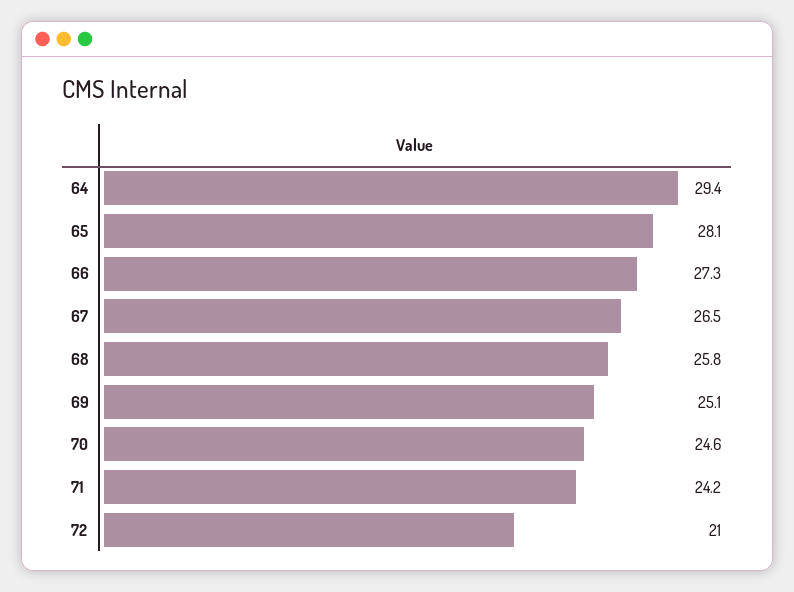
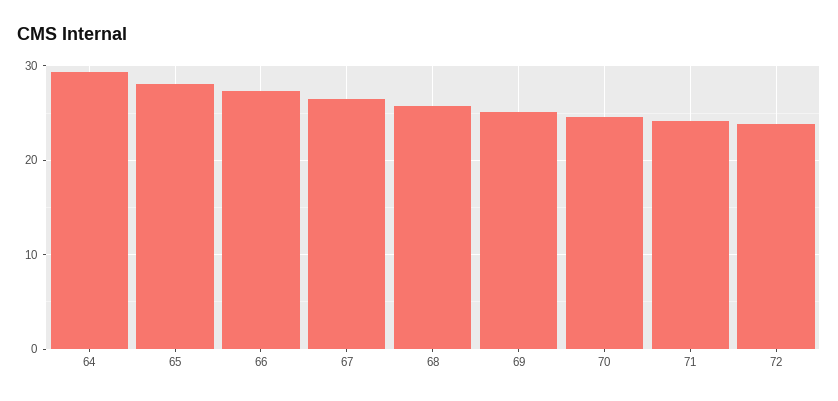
72: 21 -> 24

